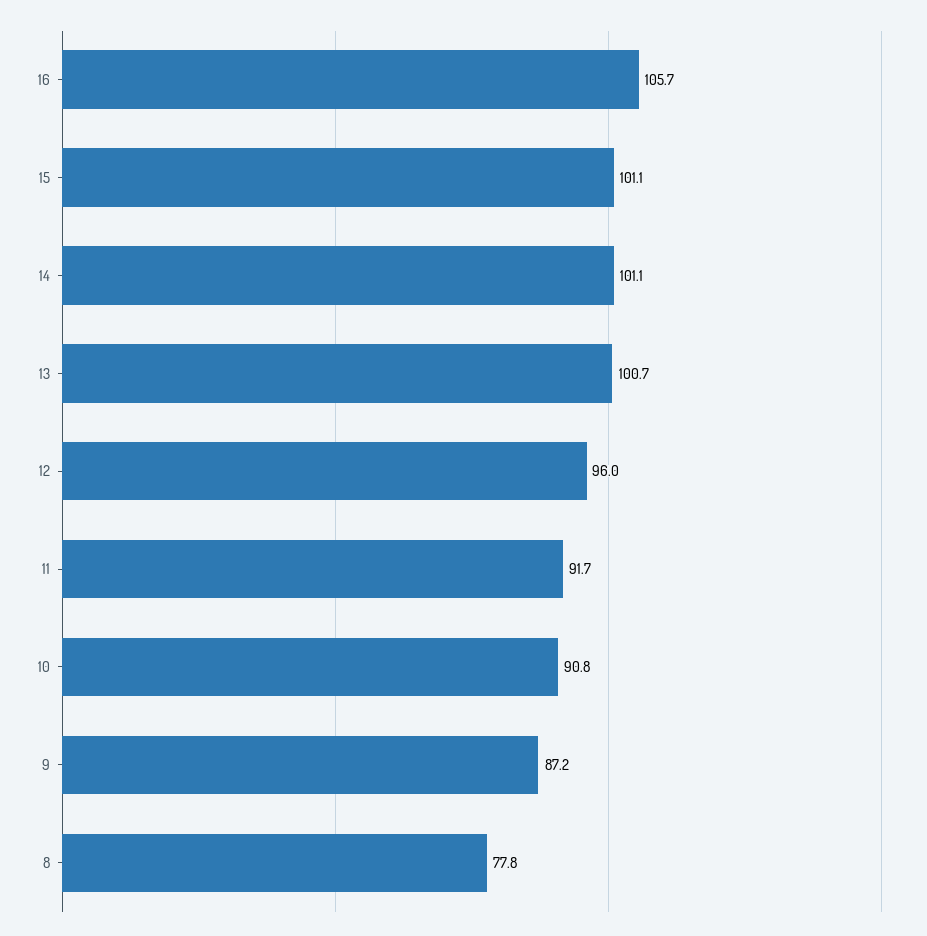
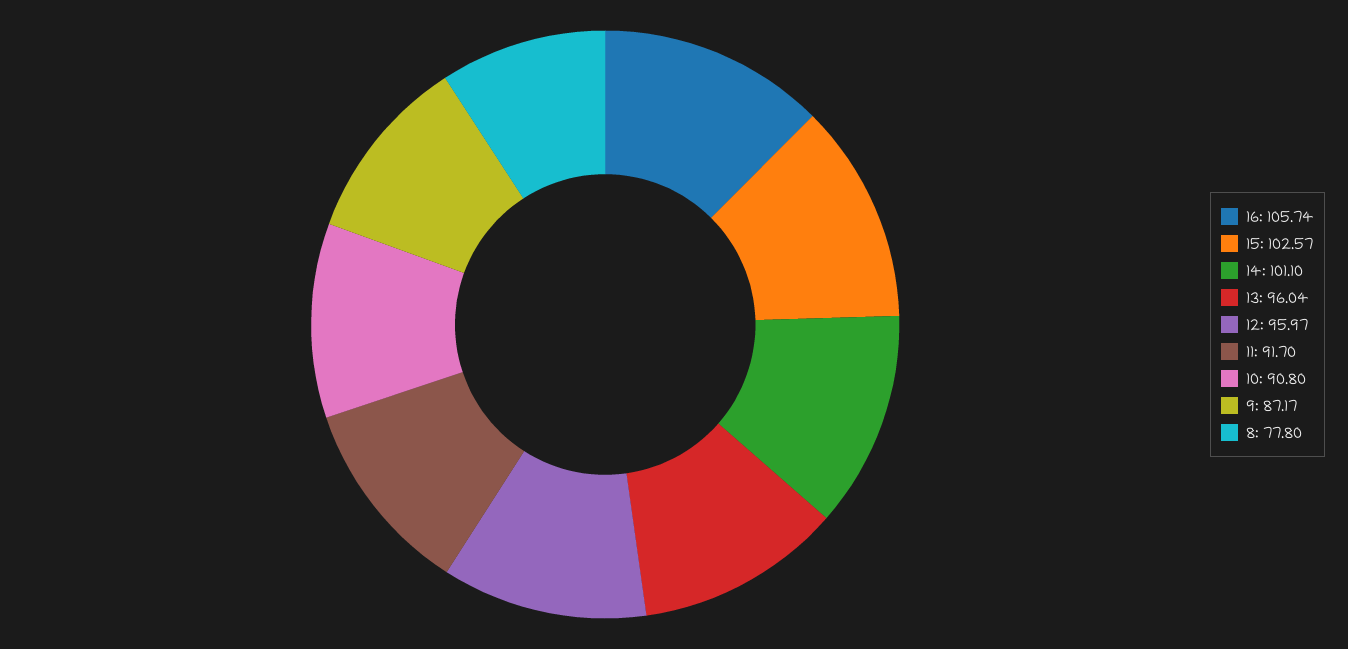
15: 101.1 -> 102.57
13: 100.7 -> 96.04

